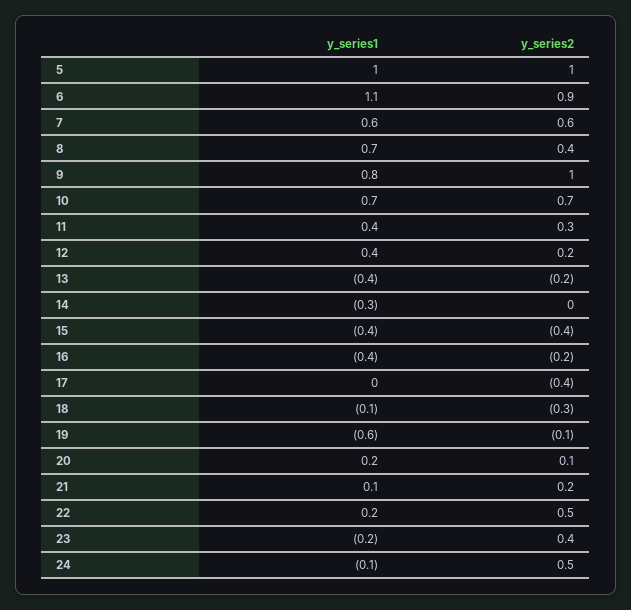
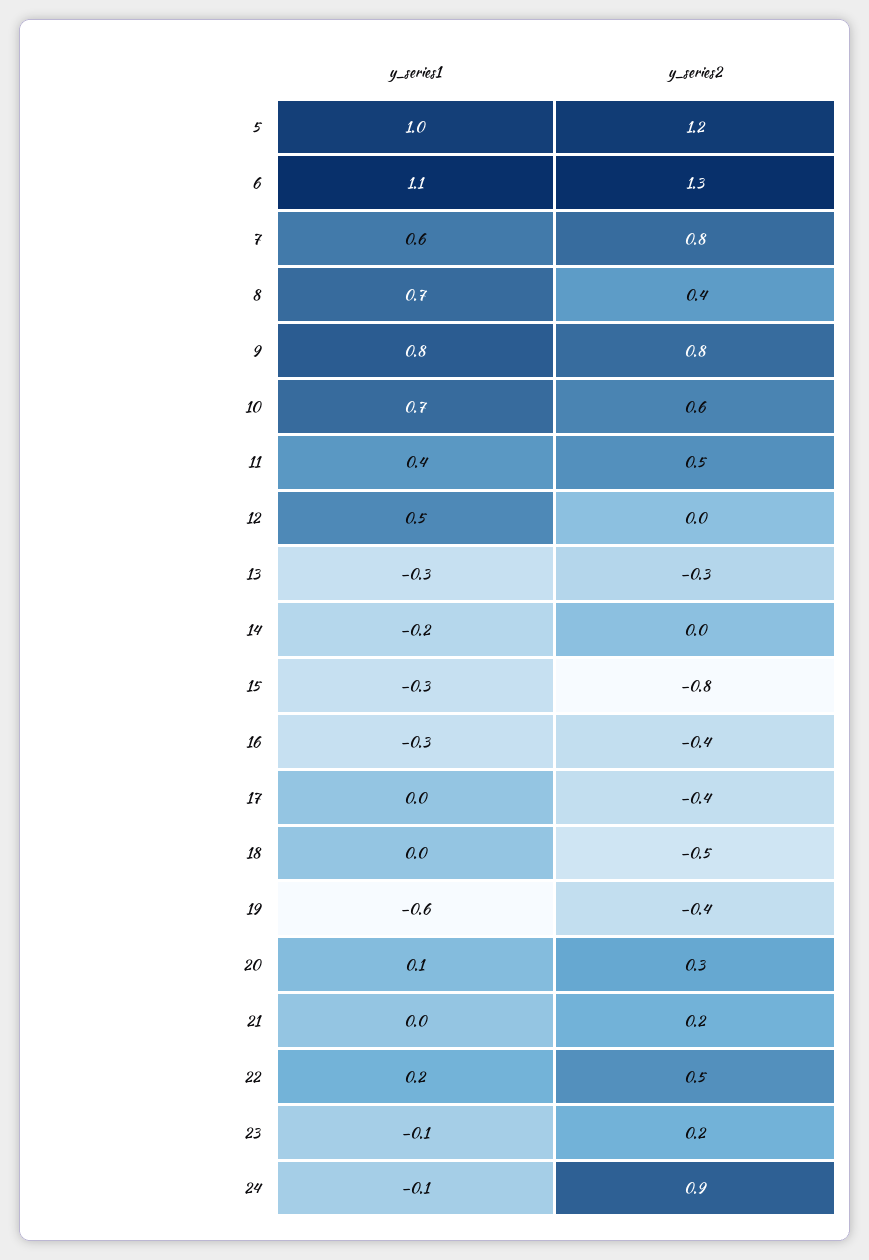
y_series2, 5: 1 -> 1.2
y_series2, 6: 0.9 -> 1.3
y_series2, 7: 0.6 -> 0.8
y_series2, 9: 1 -> 0.8
y_series2, 10: 0.7 -> 0.6
y_series2, 11: 0.3 -> 0.5
y_series1, 12: 0.4 -> 0.5
y_series2, 12: 0.2 -> 0
y_series1, 13: -0.4 -> -0.3
y_series2, 13: -0.2 -> -0.3
y_series1, 14: -0.3 -> -0.2
y_series1, 15: -0.4 -> -0.3
y_series2, 15: -0.4 -> -0.8
y_series1, 16: -0.4 -> -0.3
y_series2, 16: -0.2 -> -0.4
y_series1, 18: -0.1 -> 0
y_series2, 18: -0.3 -> -0.5
y_series2, 19: -0.1 -> -0.4
y_series1, 20: 0.2 -> 0.1
y_series2, 20: 0.1 -> 0.3
y_series1, 21: 0.1 -> 0
y_series1, 23: -0.2 -> -0.1
y_series2, 23: 0.4 -> 0.2
y_series2, 24: 0.5 -> 0.9

